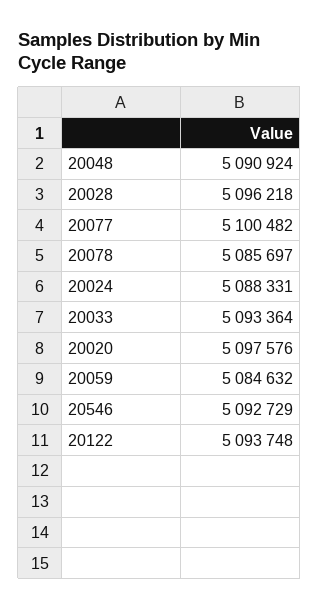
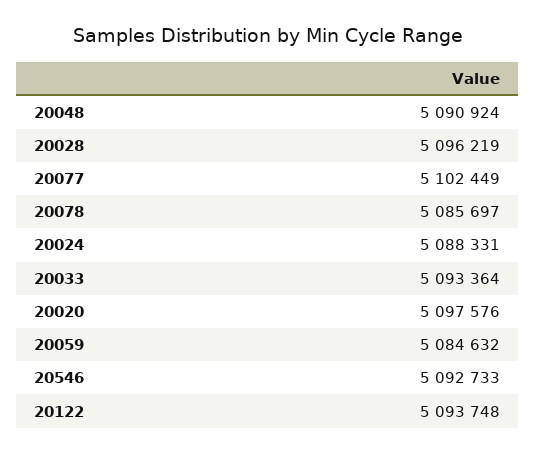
20028: 5096218 -> 5096219
20077: 5100482 -> 5102449
20546: 5092729 -> 5092733

